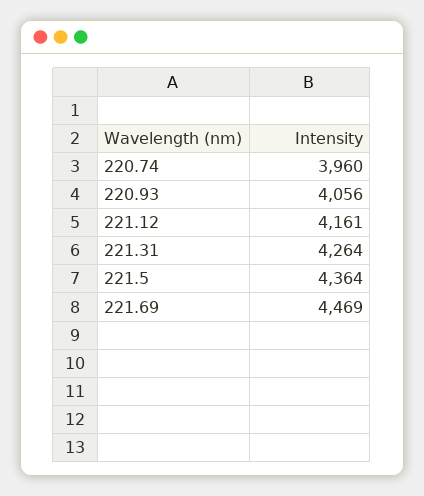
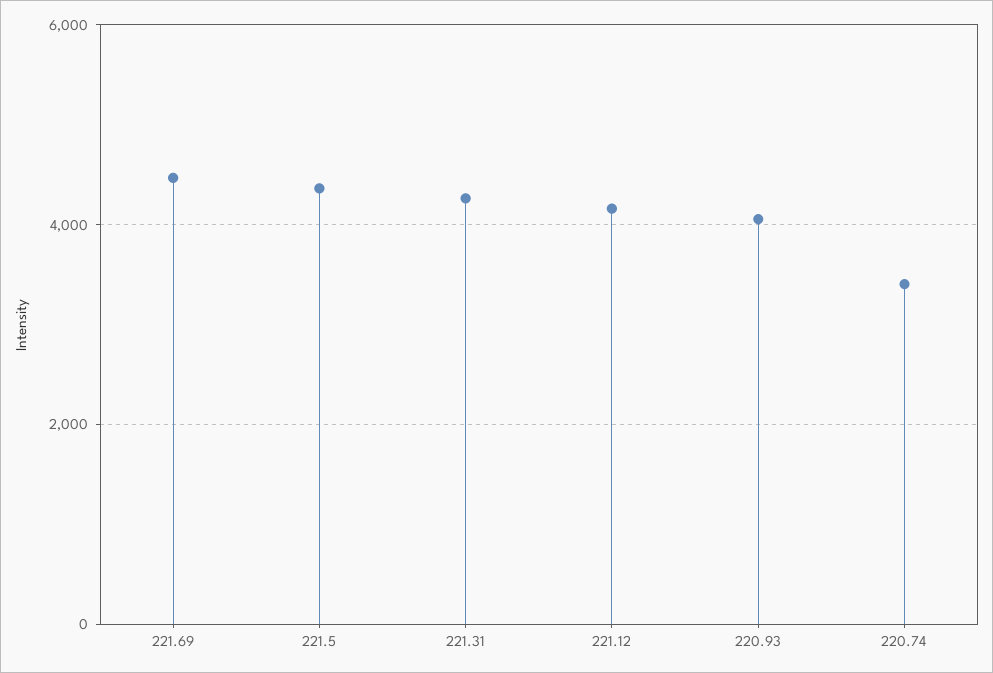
220.74: 3960 -> 3400

